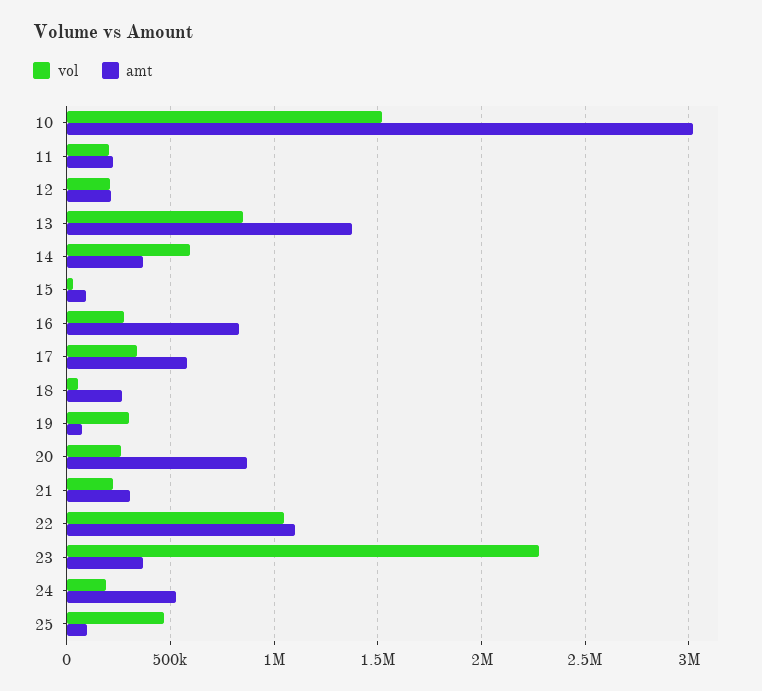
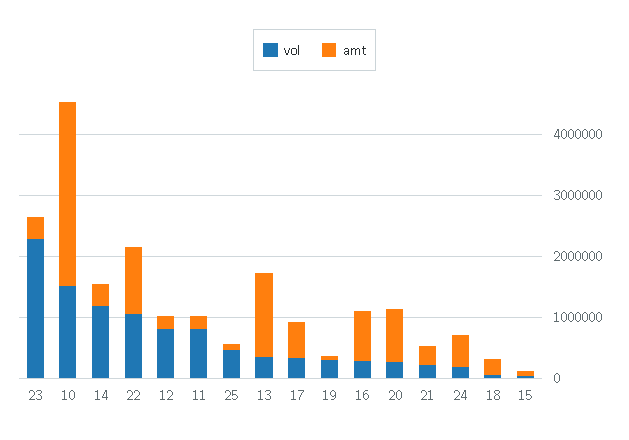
vol, 11: 200000 -> 800000
vol, 12: 200000 -> 800000
vol, 13: 850000 -> 400000
vol, 14: 600000 -> 1200000

